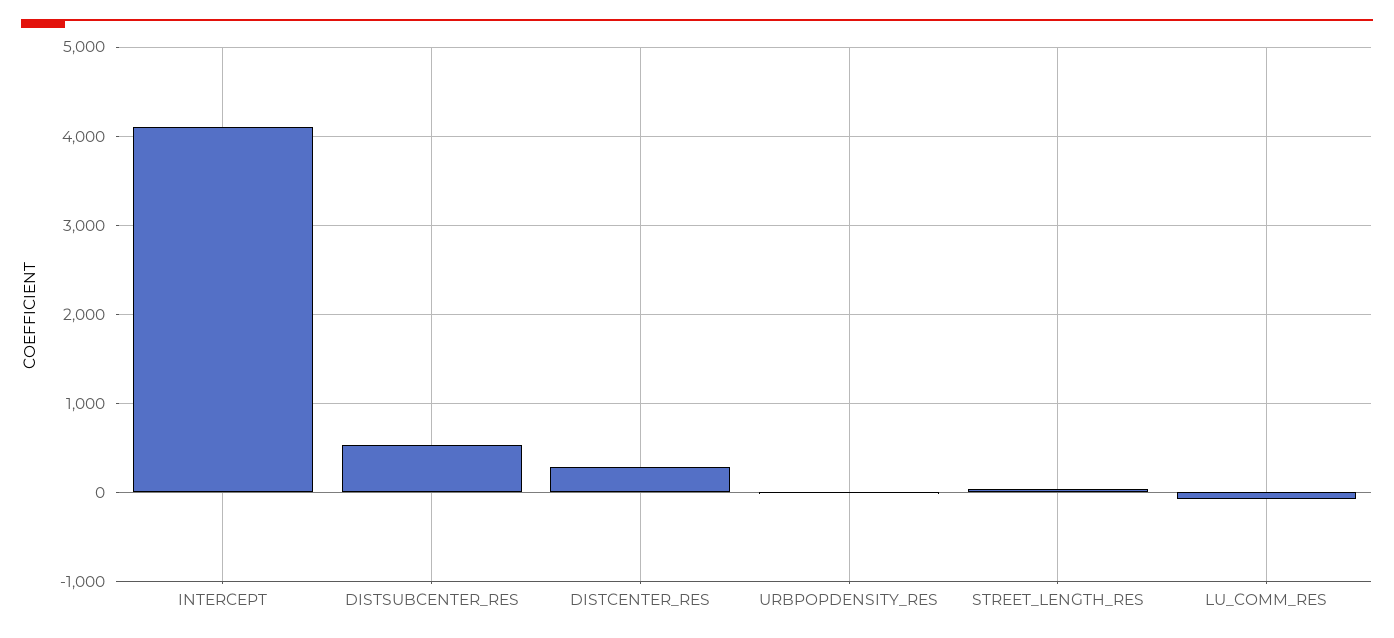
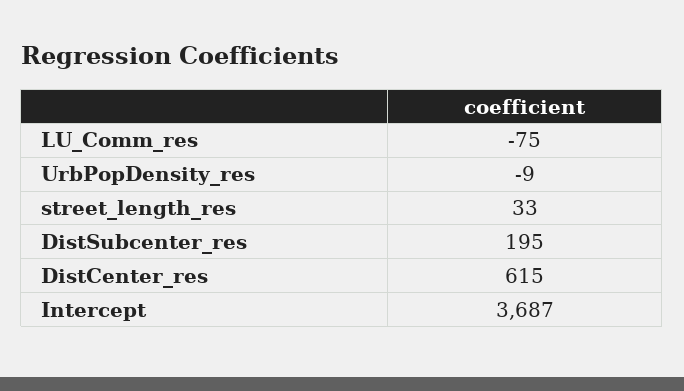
INTERCEPT: 4100 -> 3687
DISTSUBCENTER_RES: 500 -> 195
DISTCENTER_RES: 300 -> 615

